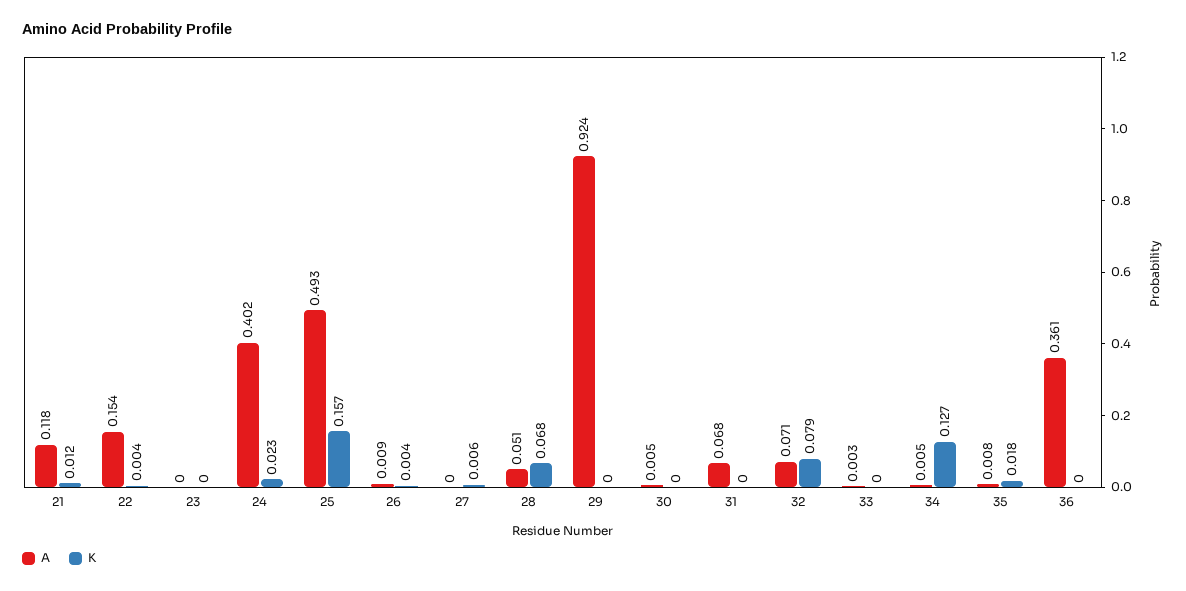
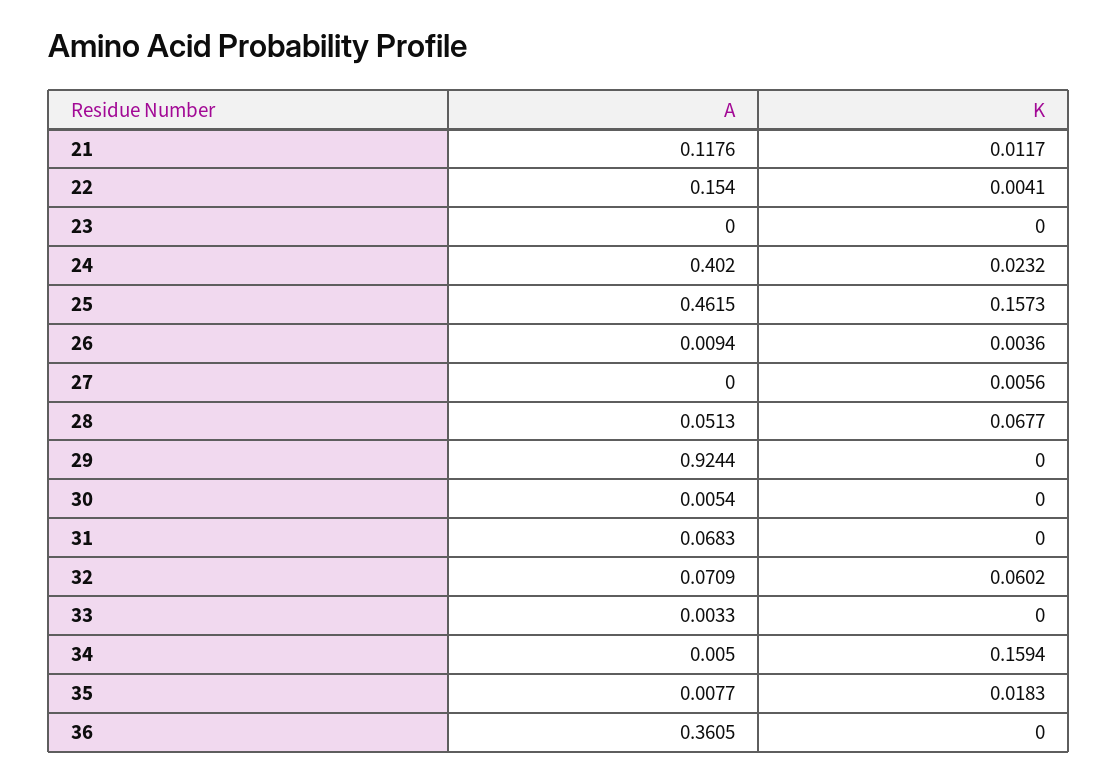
A, 25: 0.493 -> 0.4615
K, 32: 0.079 -> 0.0602
K, 34: 0.127 -> 0.1594

